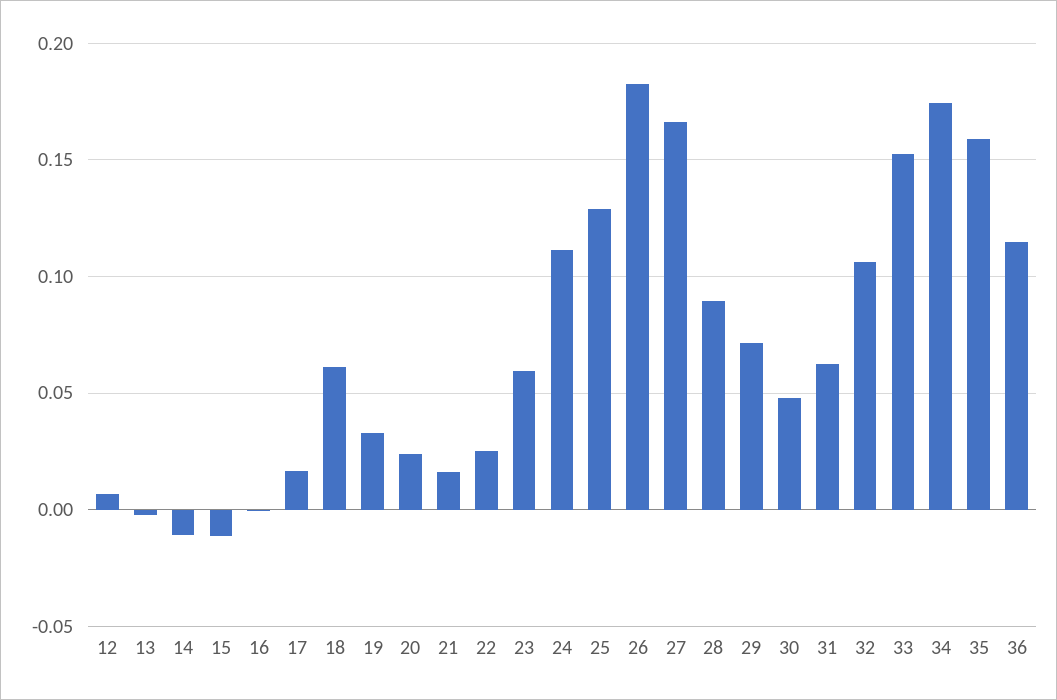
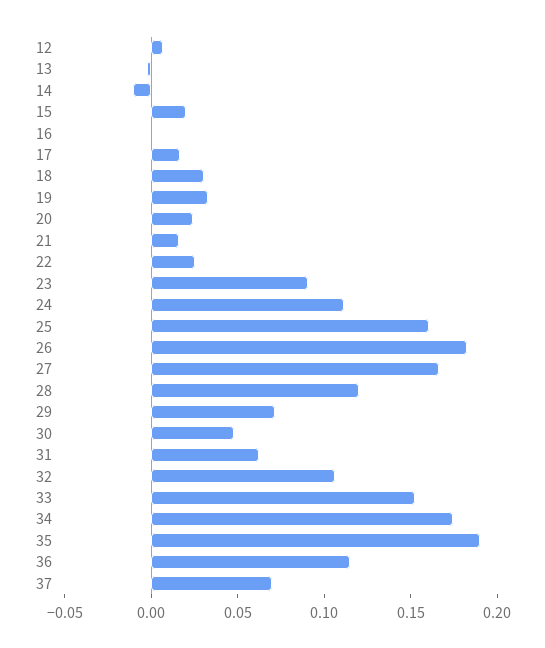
15: -0.01 -> 0.02
18: 0.06 -> 0.03
23: 0.06 -> 0.09
25: 0.13 -> 0.16
28: 0.09 -> 0.12
35: 0.16 -> 0.19
37: none -> 0.07

